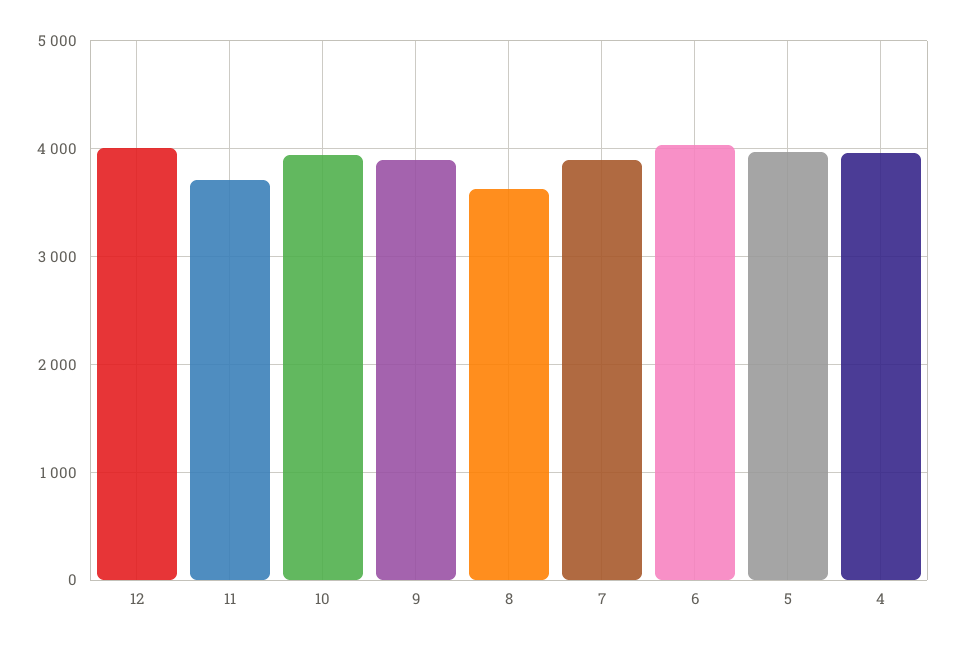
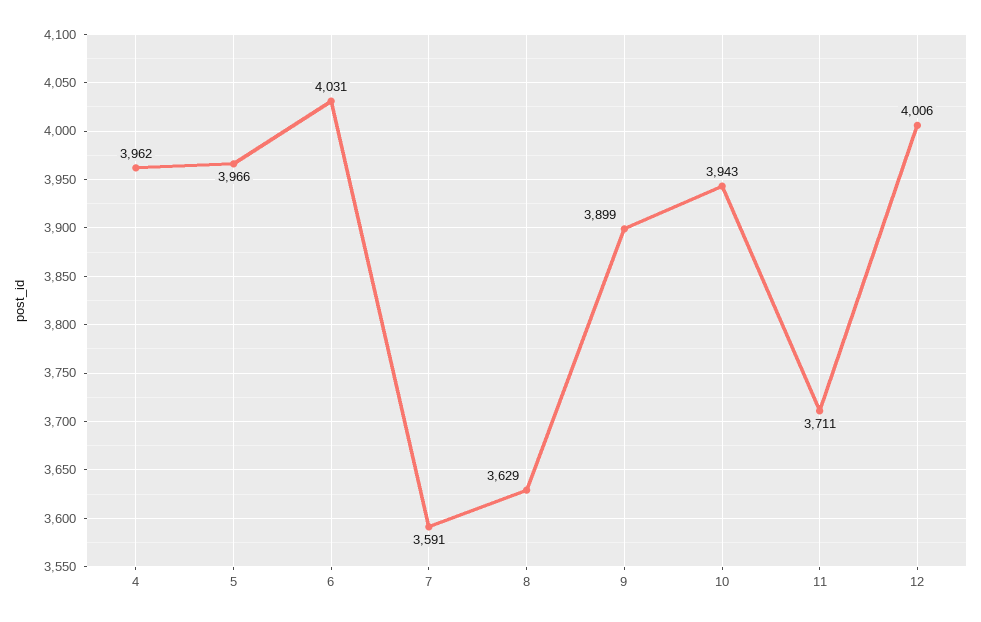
7: 3900 -> 3591

